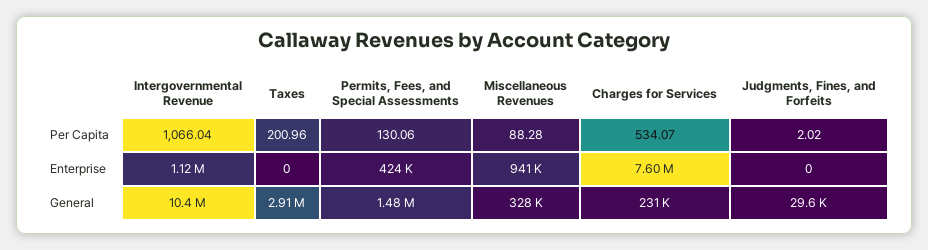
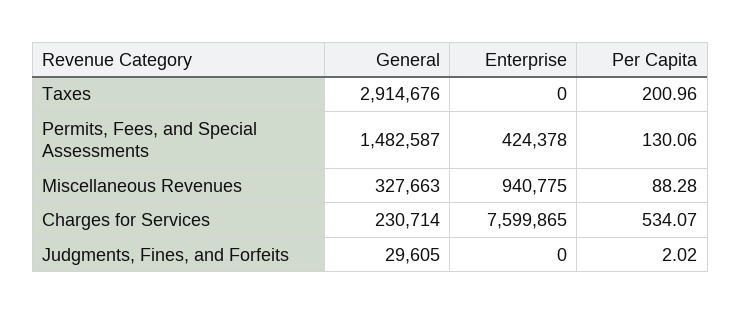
Intergovernmental Revenue, Per Capita: 1066.04 -> none
Intergovernmental Revenue, Enterprise: 1120000 -> none
Intergovernmental Revenue, General: 10400000 -> none

